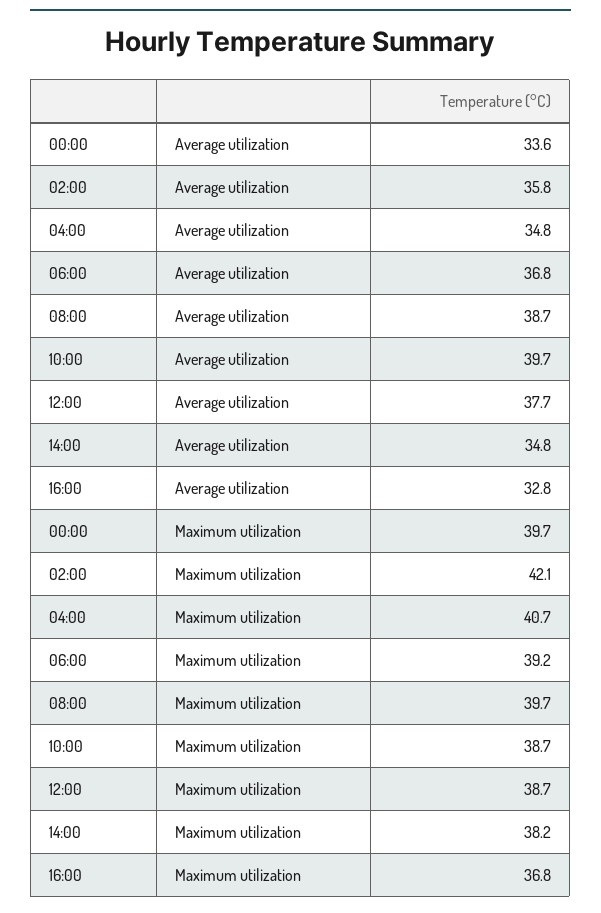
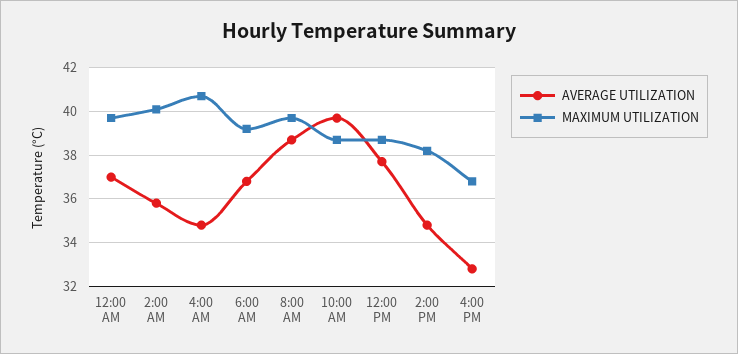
Average utilization, 00:00: 33.6 -> 37
Maximum utilization, 02:00: 42.1 -> 40

